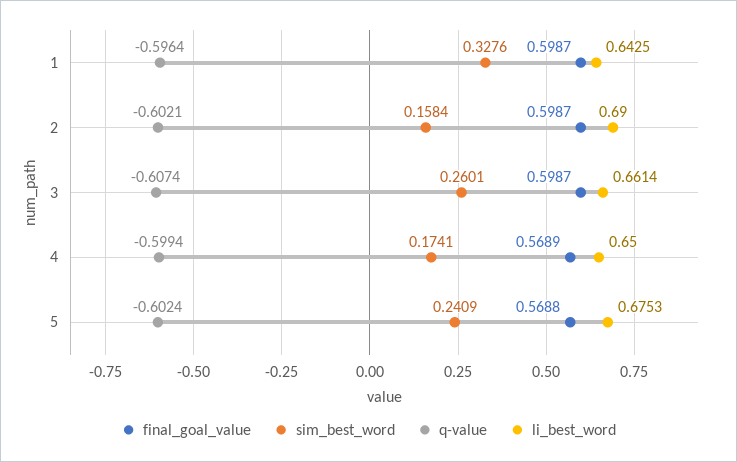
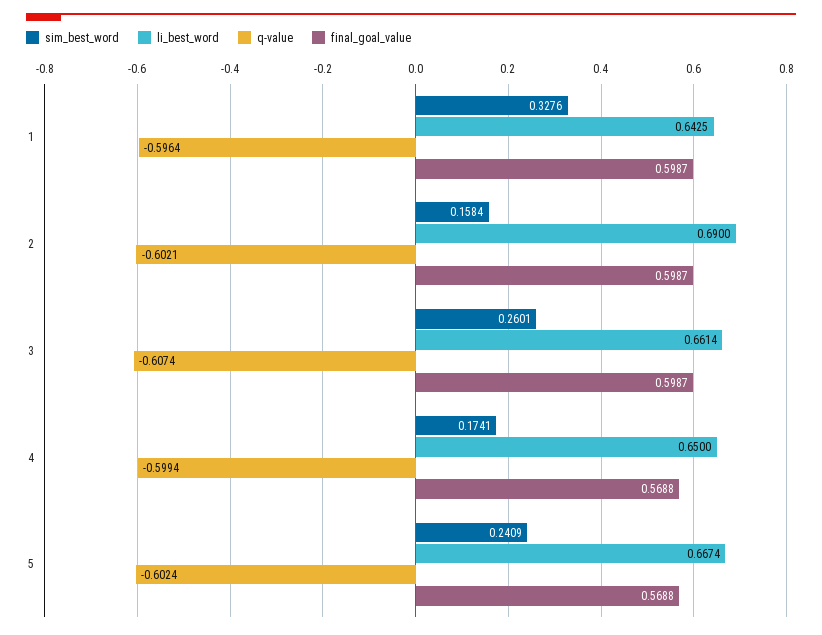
final_goal_value, 4: 0.5689 -> 0.5688
li_best_word, 5: 0.6753 -> 0.6674

